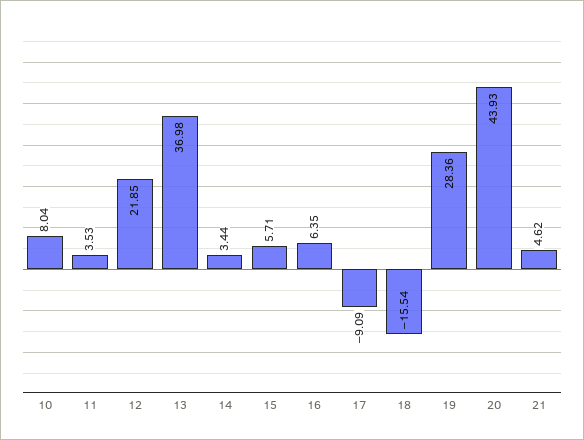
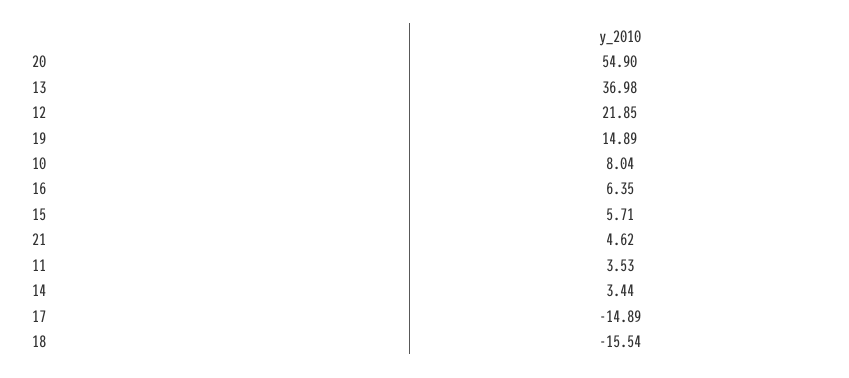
17: -9.09 -> -14.89
19: 28.36 -> 14.89
20: 43.93 -> 54.9

